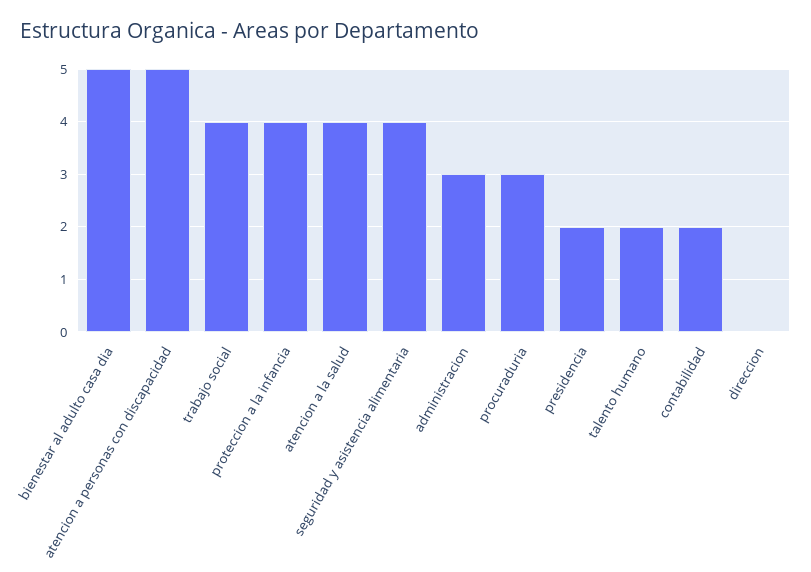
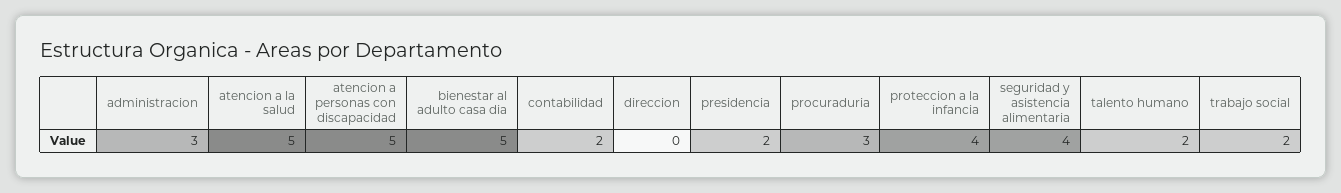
trabajo social: 4 -> 2
atencion a la salud: 4 -> 5

